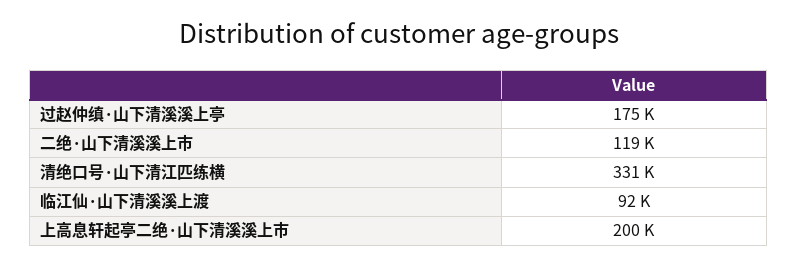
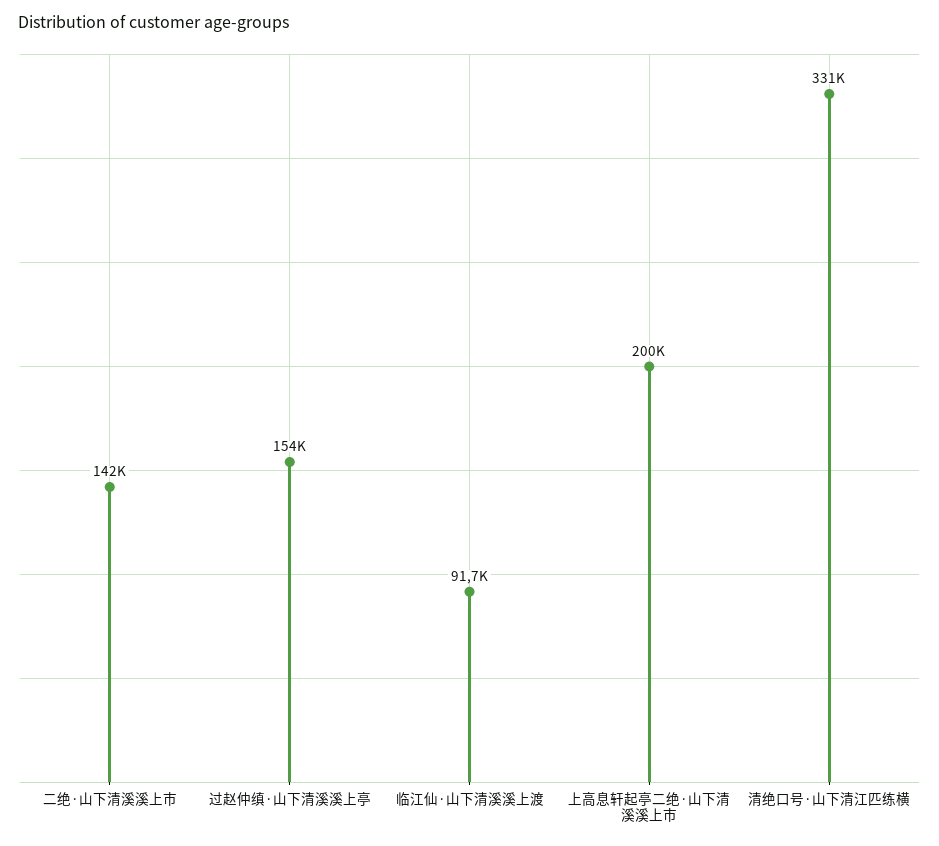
过赵仲缜·山下清溪溪上亭: 175000 -> 154000
二绝·山下清溪溪上市: 119000 -> 142000

